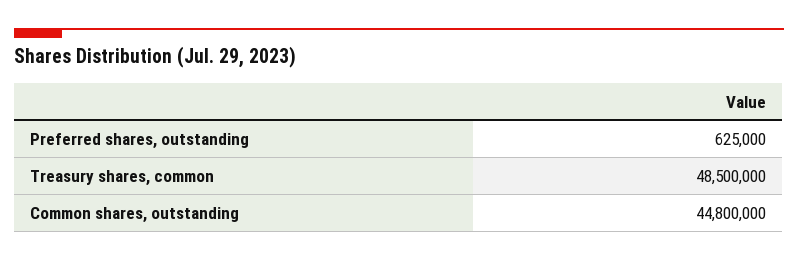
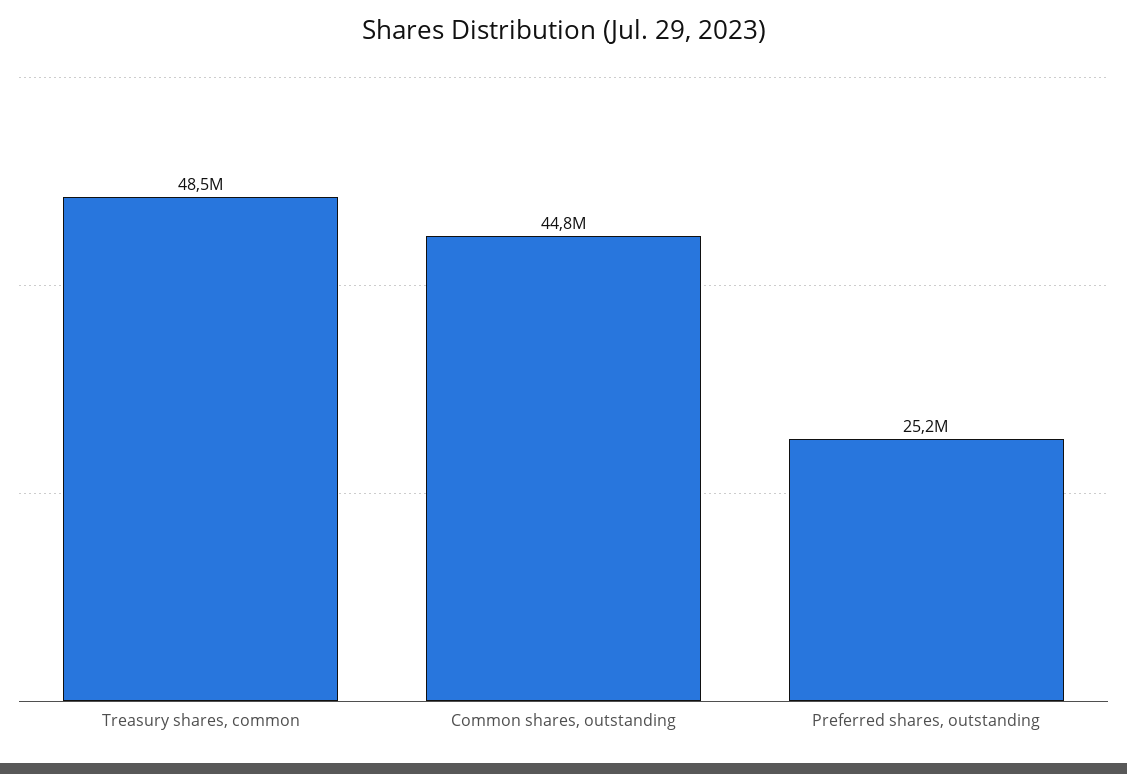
Preferred shares, outstanding: 625000 -> 25200000

